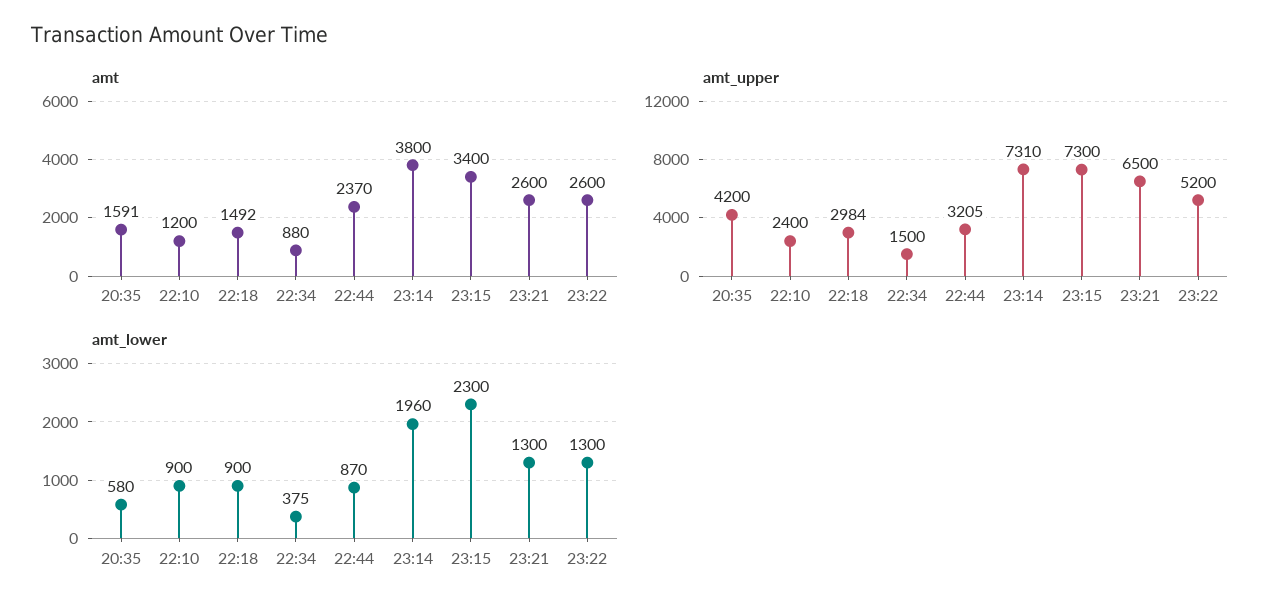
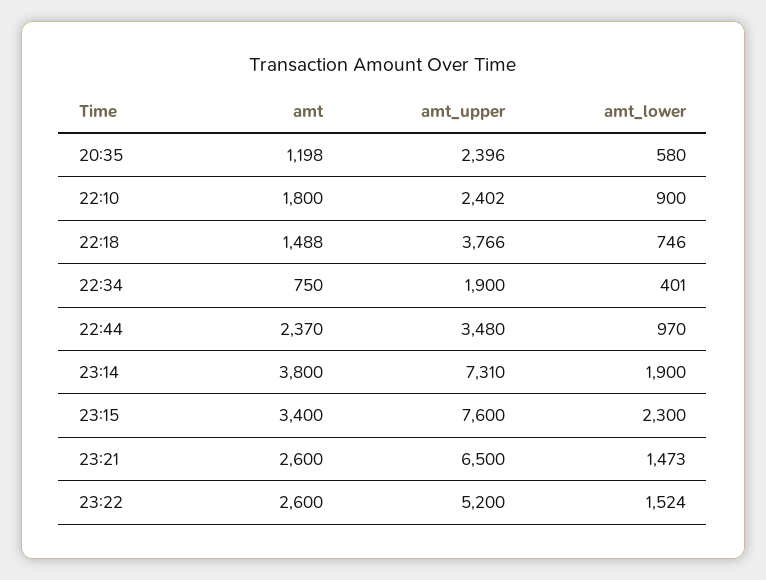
amt, 20:35: 1591 -> 1198
amt, 22:10: 1200 -> 1800
amt, 22:18: 1492 -> 1488
amt, 22:34: 880 -> 750
amt_upper, 20:35: 4200 -> 2396
amt_upper, 22:10: 2400 -> 2402
amt_upper, 22:18: 2984 -> 3766
amt_upper, 22:34: 1500 -> 1900
amt_upper, 22:44: 3205 -> 3480
amt_upper, 23:15: 7300 -> 7600
amt_lower, 22:18: 900 -> 746
amt_lower, 22:34: 375 -> 401
amt_lower, 22:44: 870 -> 970
amt_lower, 23:14: 1960 -> 1900
amt_lower, 23:21: 1300 -> 1473
amt_lower, 23:22: 1300 -> 1524

